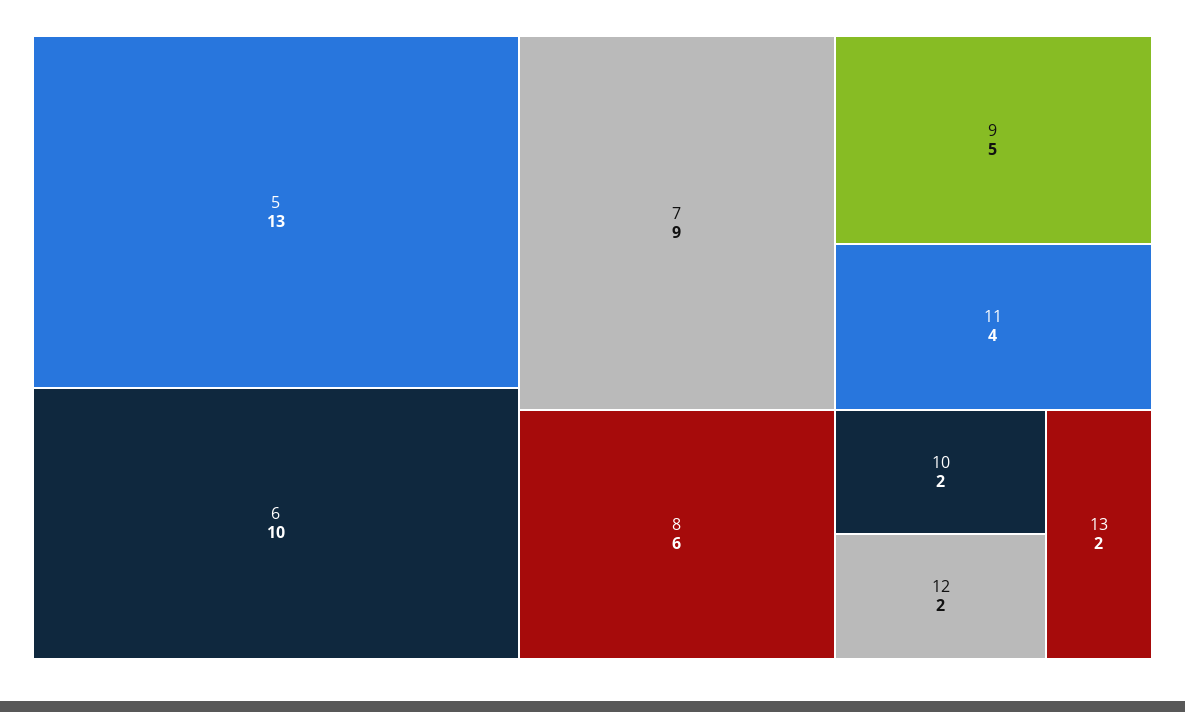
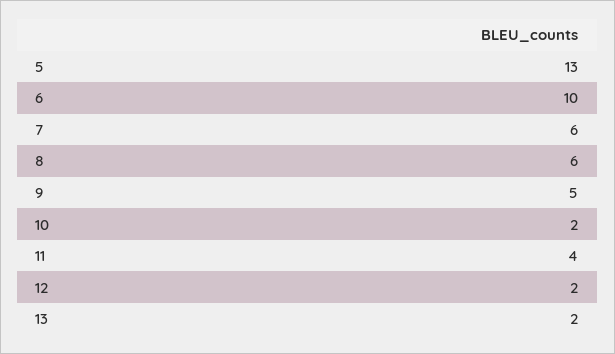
7: 9 -> 6

